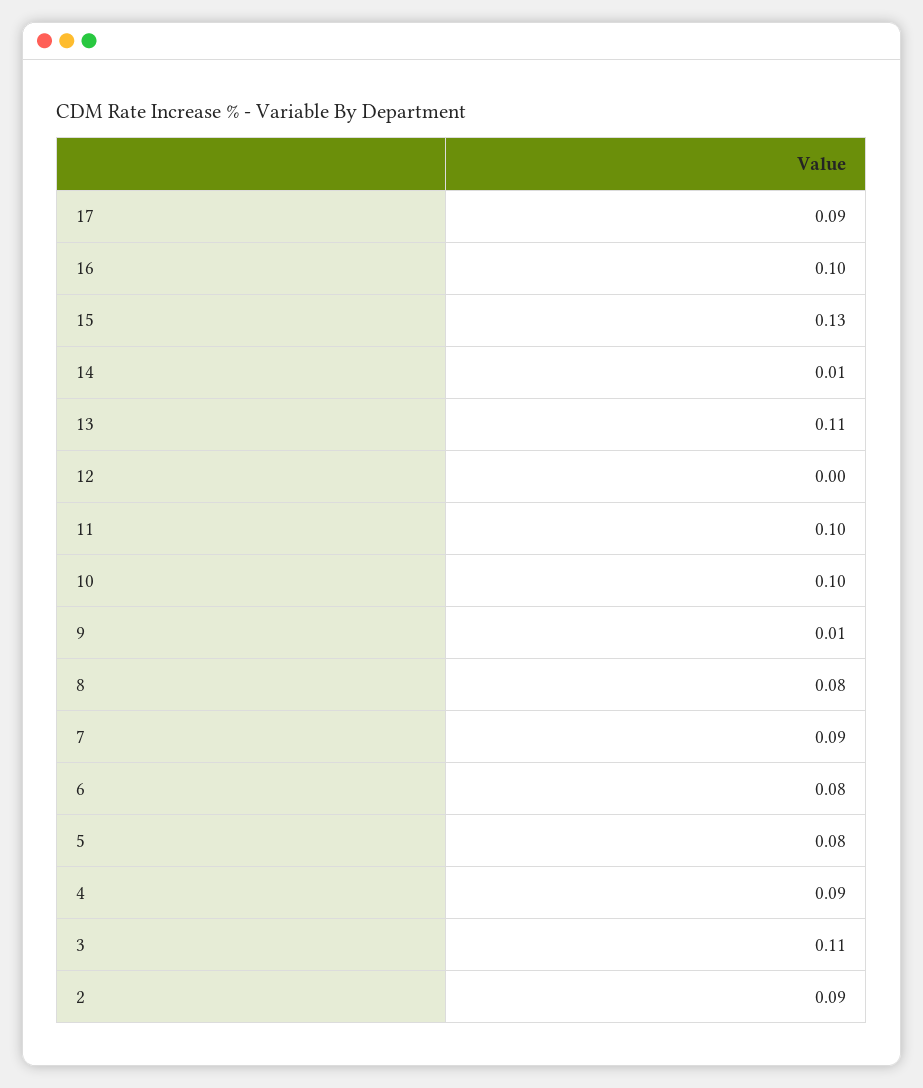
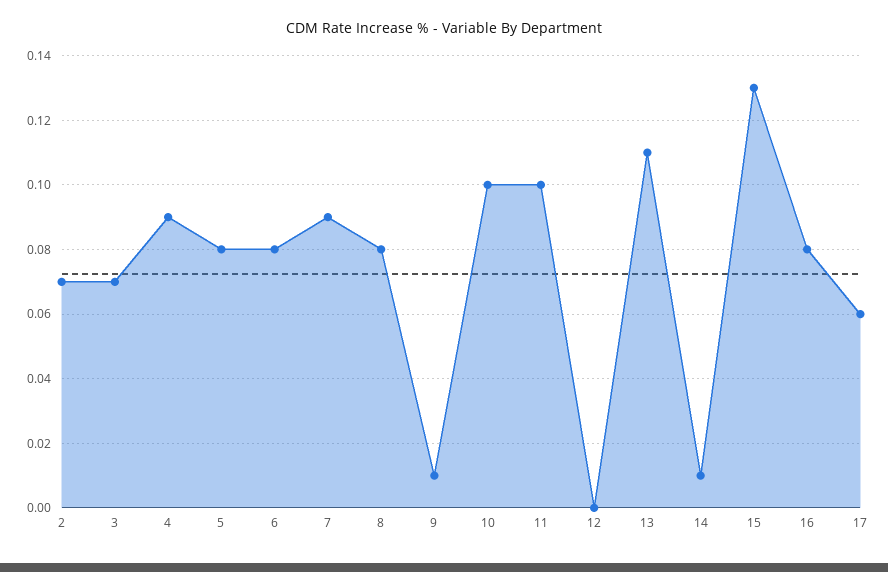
17: 0.09 -> 0.06
16: 0.1 -> 0.08
3: 0.11 -> 0.07
2: 0.09 -> 0.07

